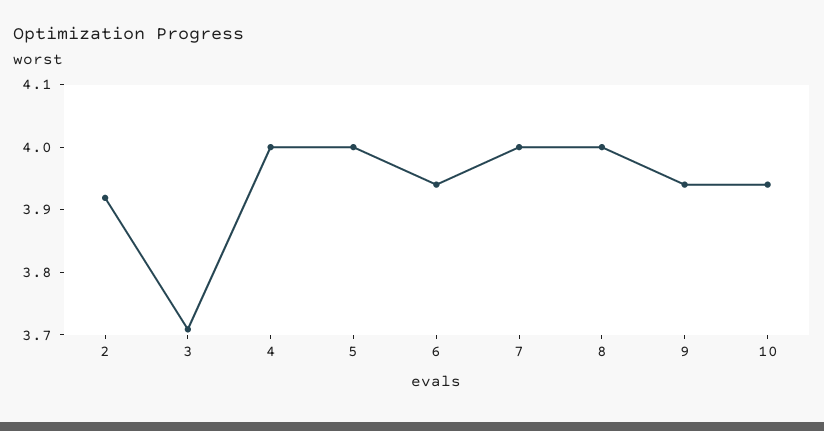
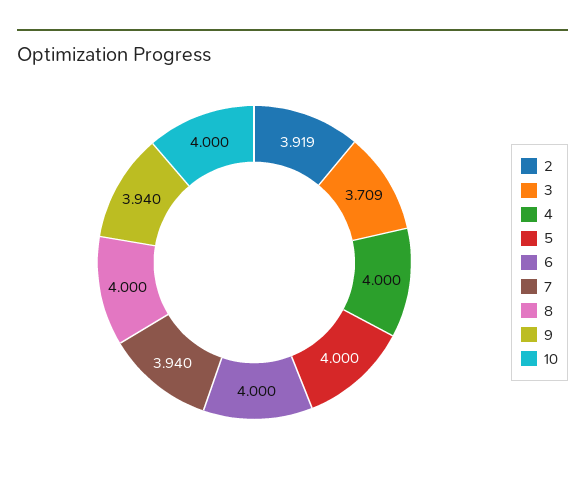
6: 3.94 -> 4
7: 4 -> 3.94
10: 3.94 -> 4

